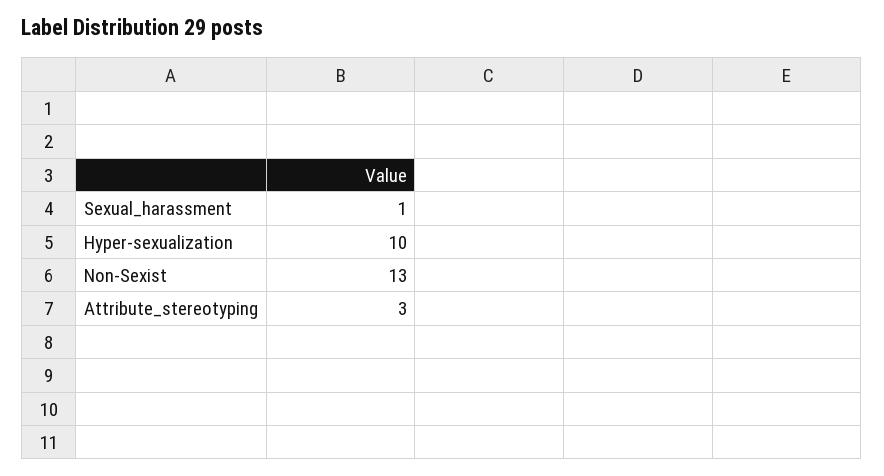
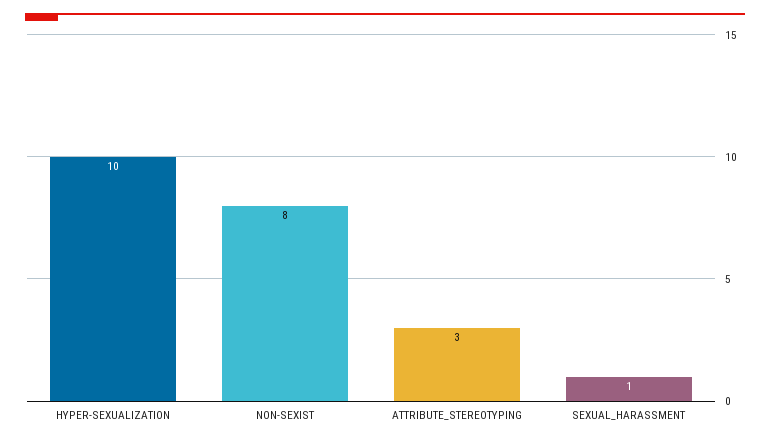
Non-Sexist: 13 -> 8

